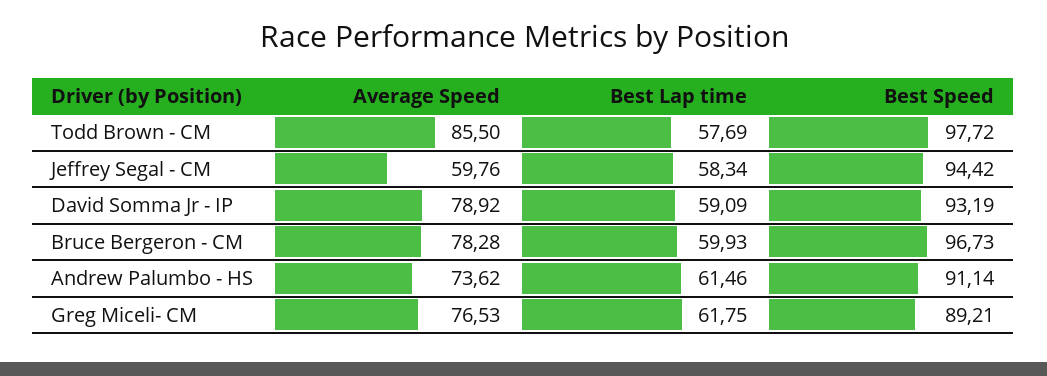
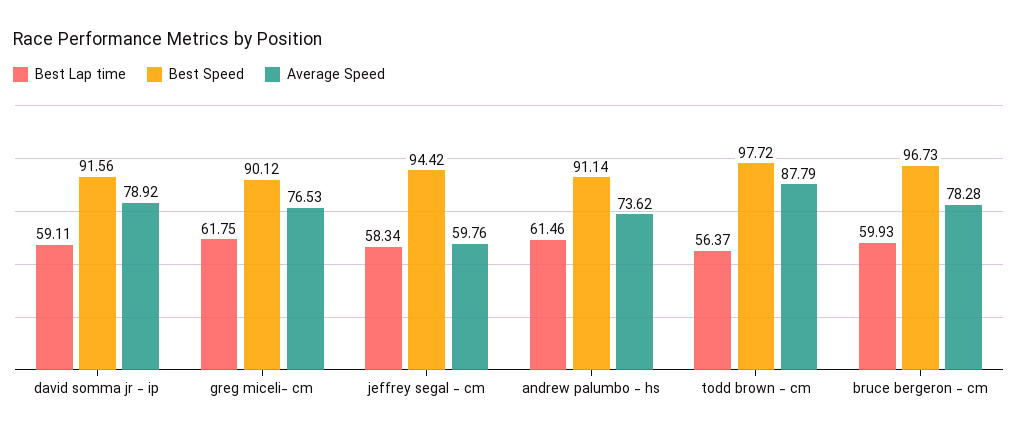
Average Speed, Todd Brown - CM: 85.5 -> 87.79
Best Lap time, Todd Brown - CM: 57.69 -> 56.37
Best Lap time, David Somma Jr - IP: 59.09 -> 59.11
Best Speed, David Somma Jr - IP: 93.19 -> 91.56
Best Speed, Greg Miceli- CM: 89.21 -> 90.12

